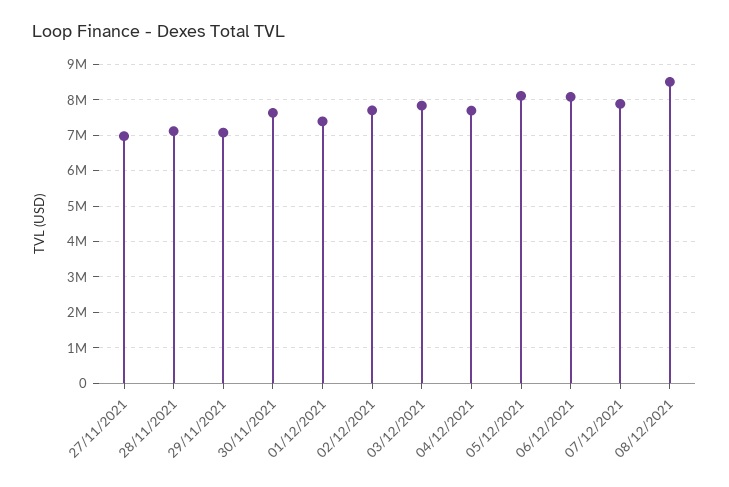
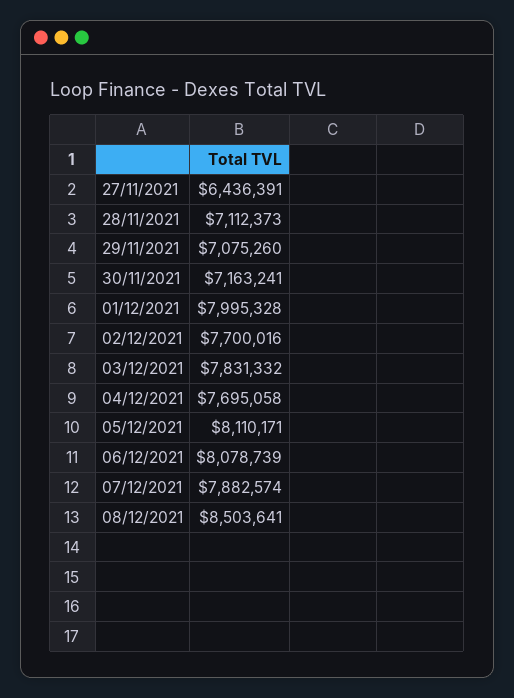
27/11/2021: 7000000 -> 6436391
30/11/2021: 7600000 -> 7163241
01/12/2021: 7400000 -> 7995328

